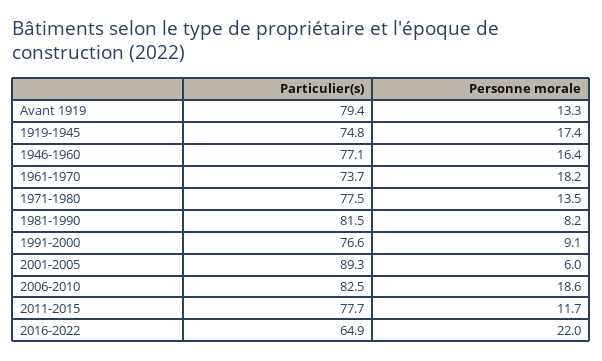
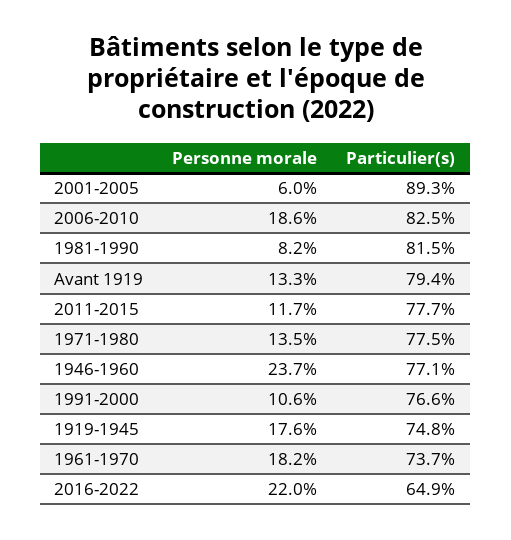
Personne morale, 1919-1945: 17.4 -> 17.6
Personne morale, 1946-1960: 16.4 -> 23.7
Personne morale, 1991-2000: 9.1 -> 10.6

